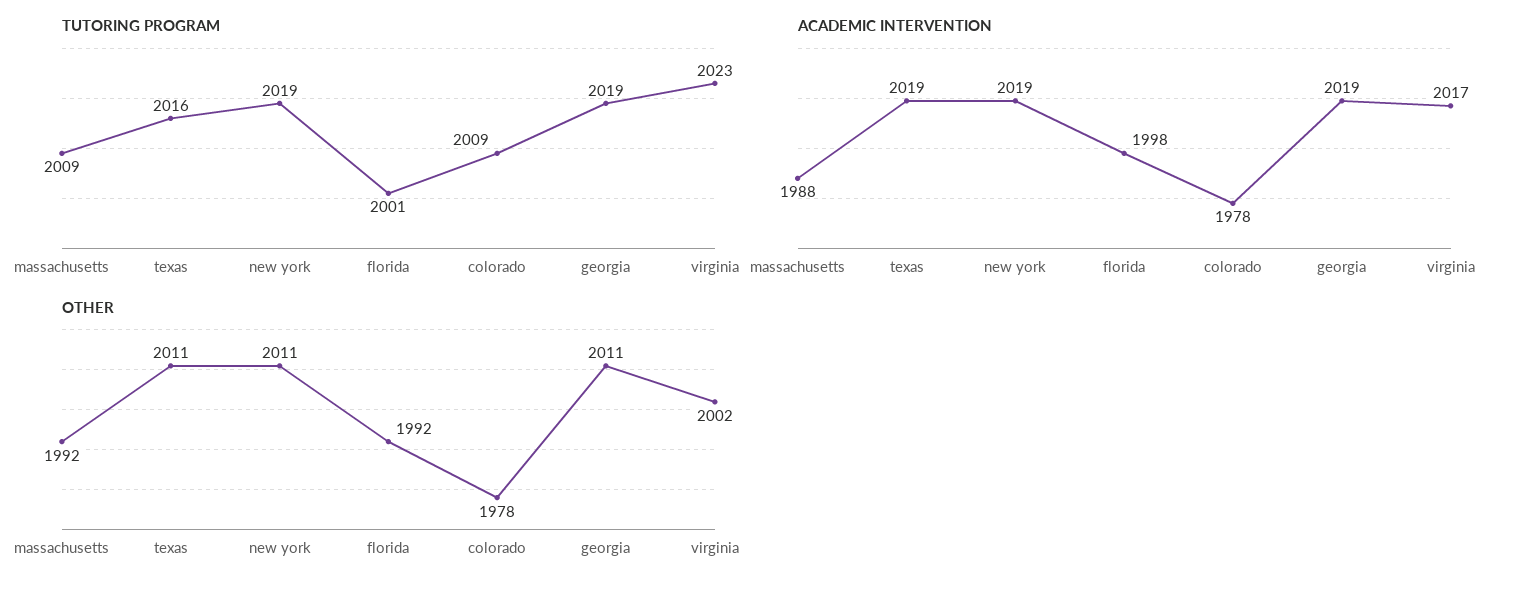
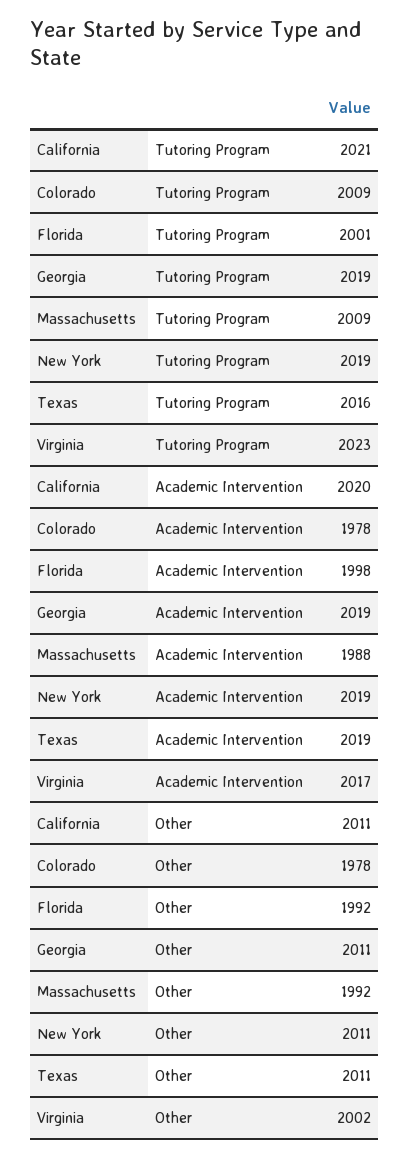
TUTORING PROGRAM, California: none -> 2021
ACADEMIC INTERVENTION, California: none -> 2020
OTHER, California: none -> 2011

